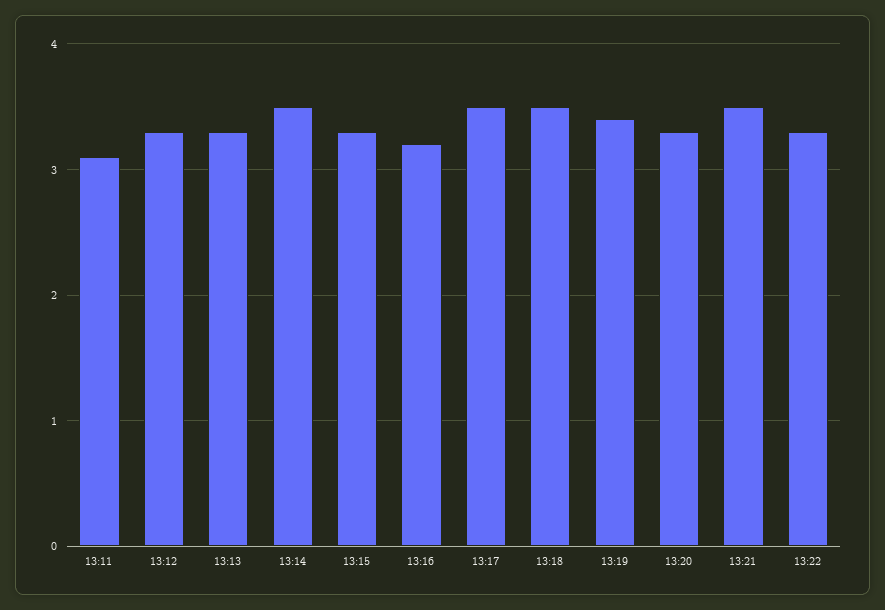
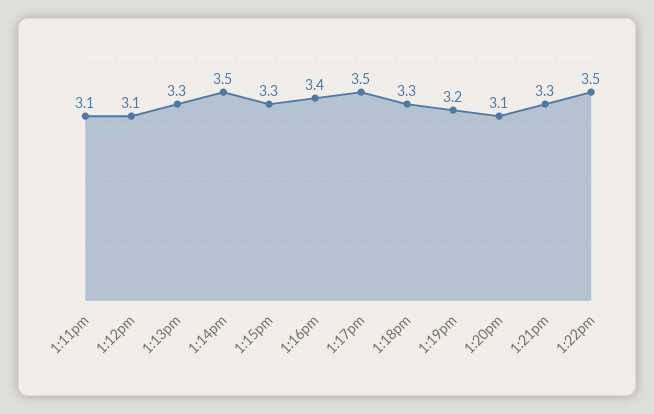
13:12: 3.3 -> 3.1
13:16: 3.2 -> 3.4
13:18: 3.5 -> 3.3
13:19: 3.4 -> 3.2
13:20: 3.3 -> 3.1
13:21: 3.5 -> 3.3
13:22: 3.3 -> 3.5

